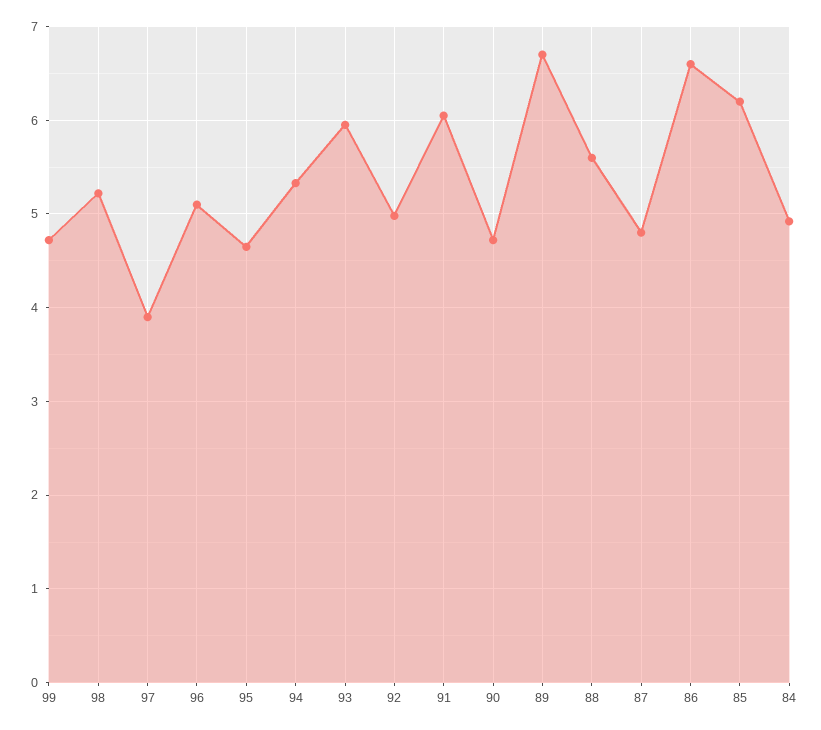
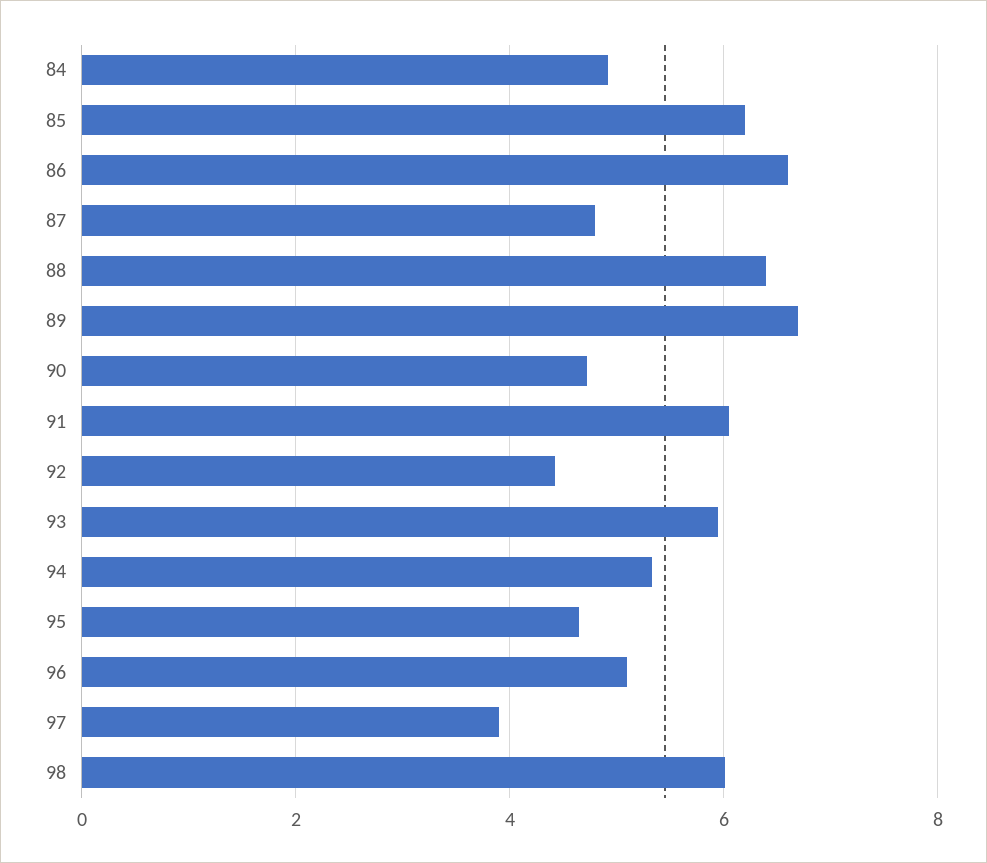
99: 4.7 -> none
98: 5.2 -> 6
92: 5 -> 4.4
88: 5.6 -> 6.4

